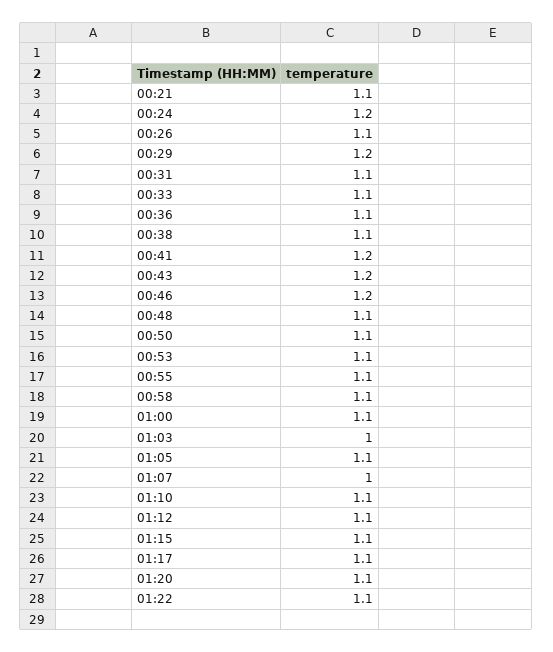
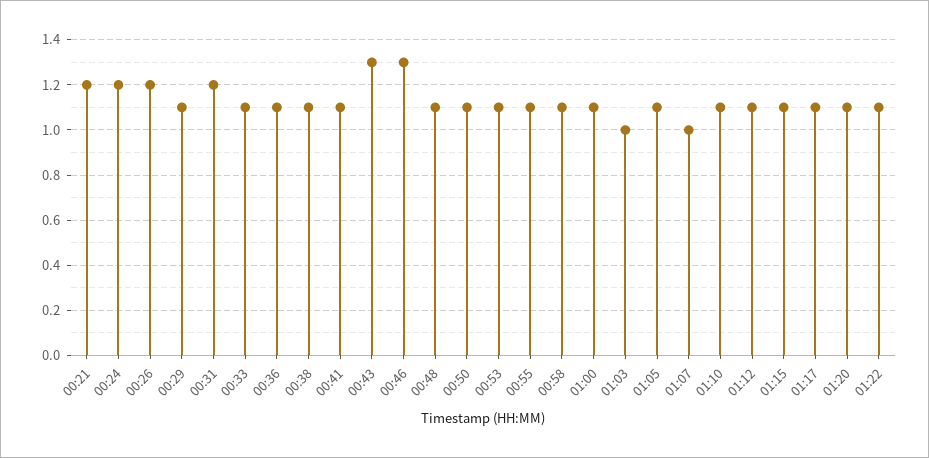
00:21: 1.1 -> 1.2
00:26: 1.1 -> 1.2
00:29: 1.2 -> 1.1
00:31: 1.1 -> 1.2
00:41: 1.2 -> 1.1
00:43: 1.2 -> 1.3
00:46: 1.2 -> 1.3

